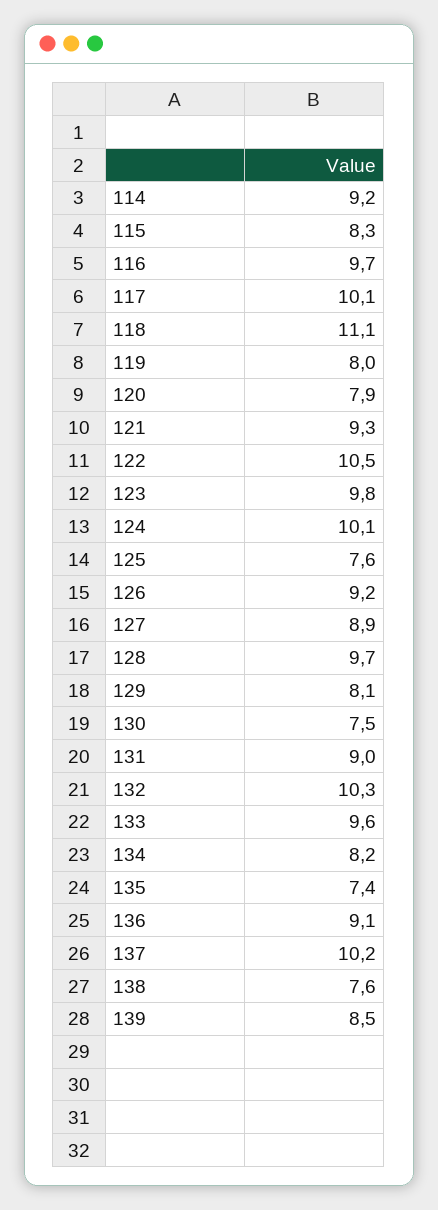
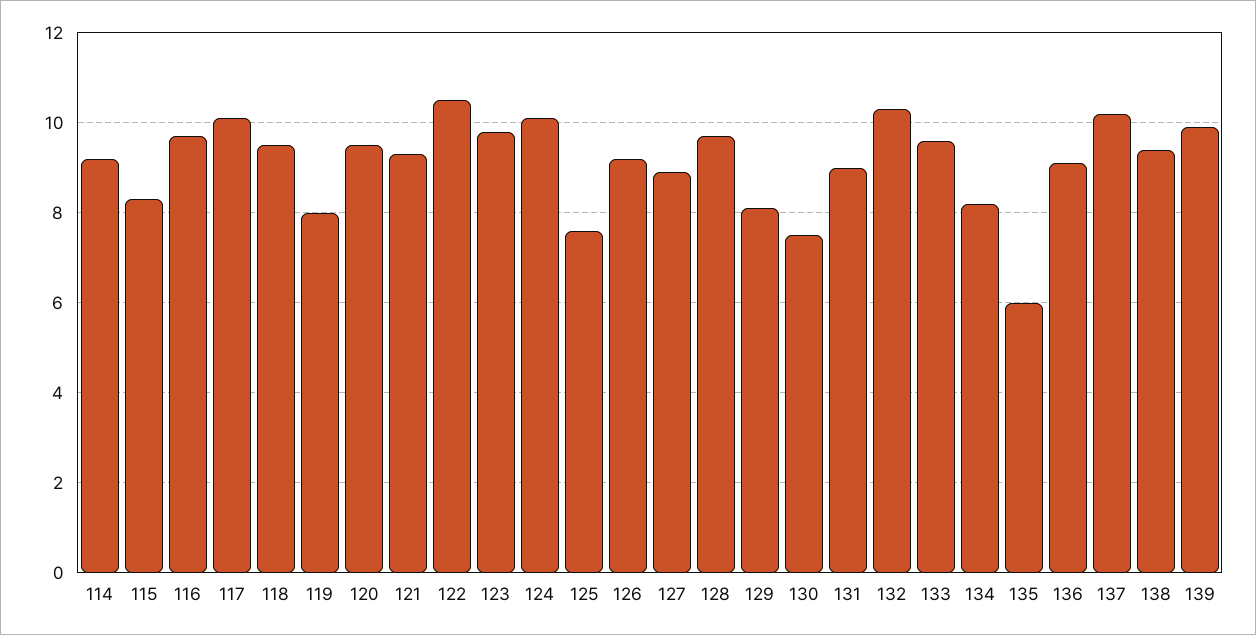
118: 11.1 -> 9.5
120: 7.9 -> 9.5
135: 7.4 -> 6
138: 7.6 -> 9.5
139: 8.5 -> 10

